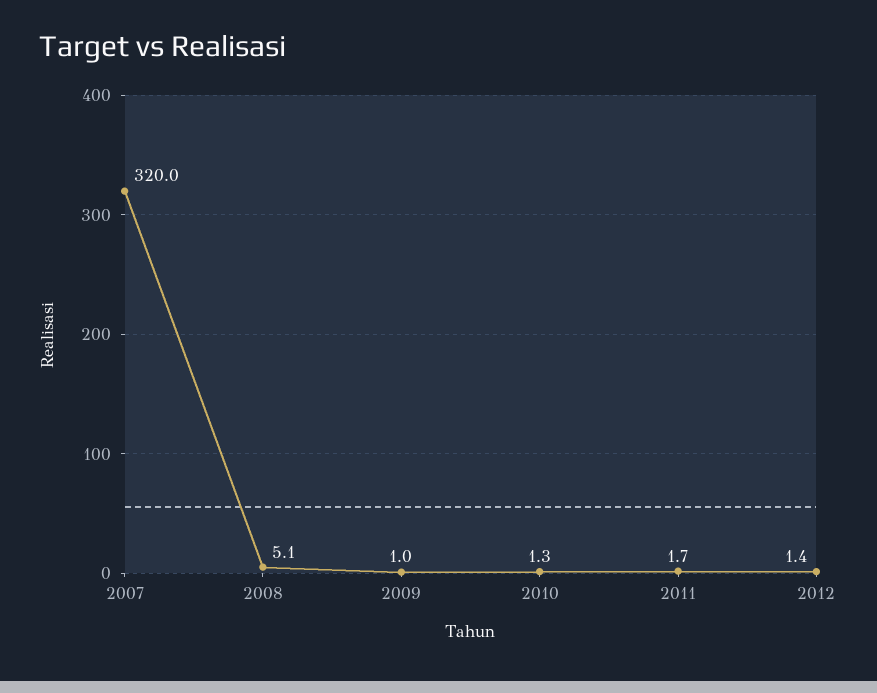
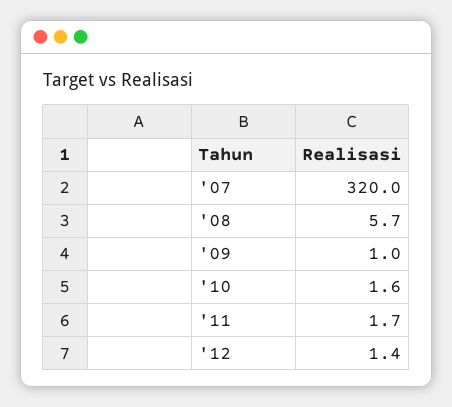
2008: 5.1 -> 5.7
2010: 1.3 -> 1.6

